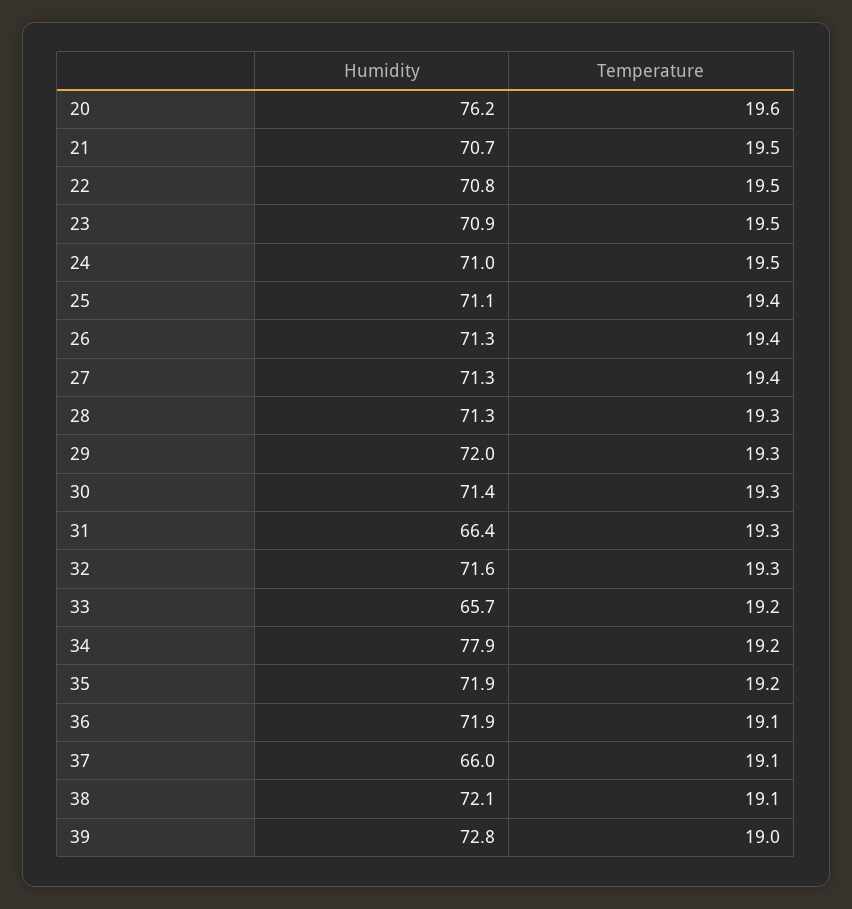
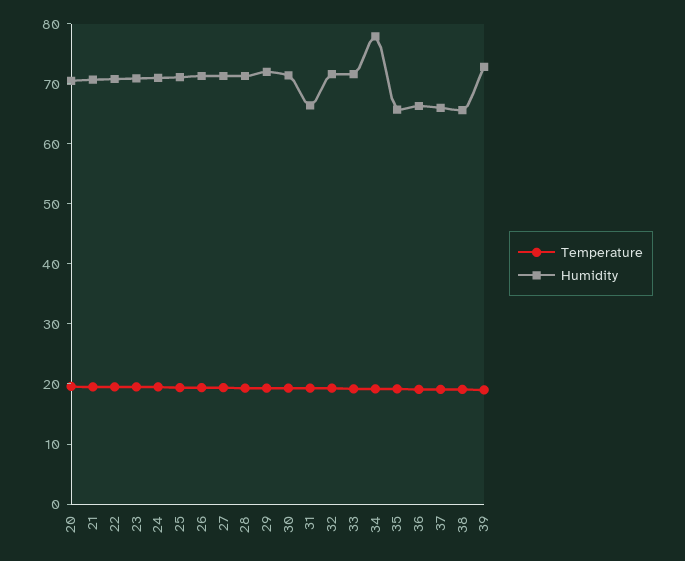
Humidity, 20: 76.2 -> 70
Humidity, 33: 65.7 -> 72
Humidity, 35: 71.9 -> 66
Humidity, 36: 71.9 -> 66
Humidity, 38: 72.1 -> 66

